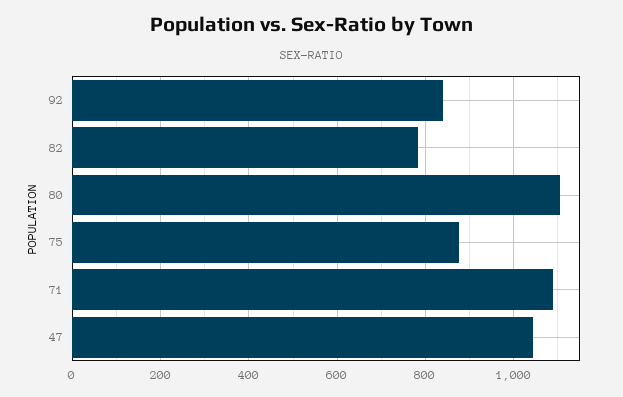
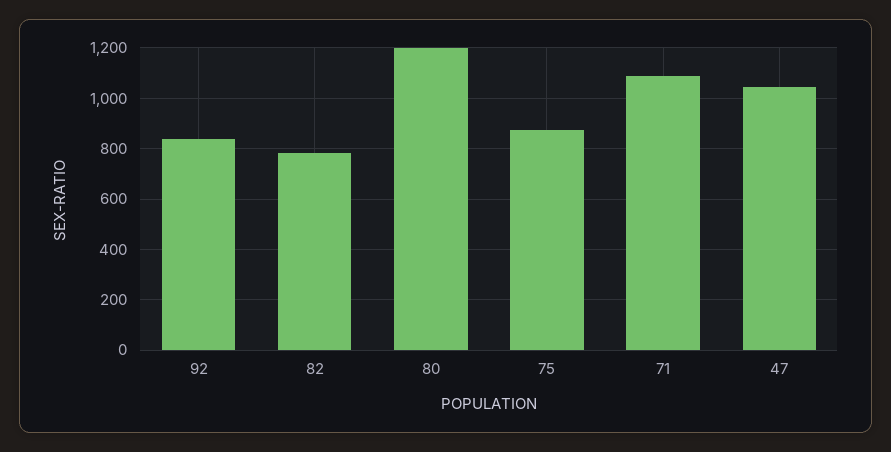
80: 1100 -> 1200

